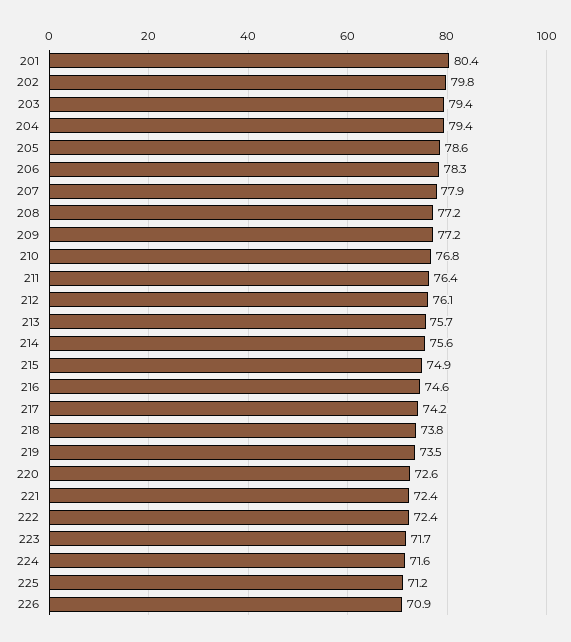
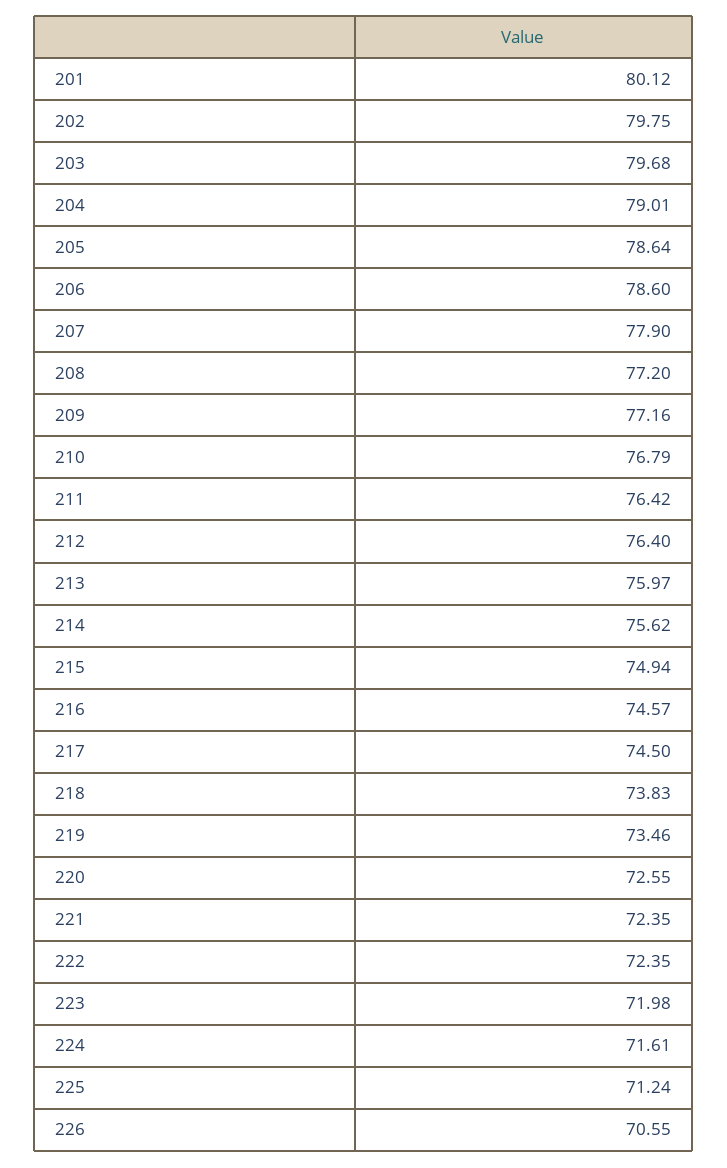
201: 80.4 -> 80.12
203: 79.4 -> 79.68
204: 79.4 -> 79.01
206: 78.3 -> 78.6
212: 76.1 -> 76.4
213: 75.7 -> 75.97
217: 74.2 -> 74.5
223: 71.7 -> 71.98
226: 70.9 -> 70.55

